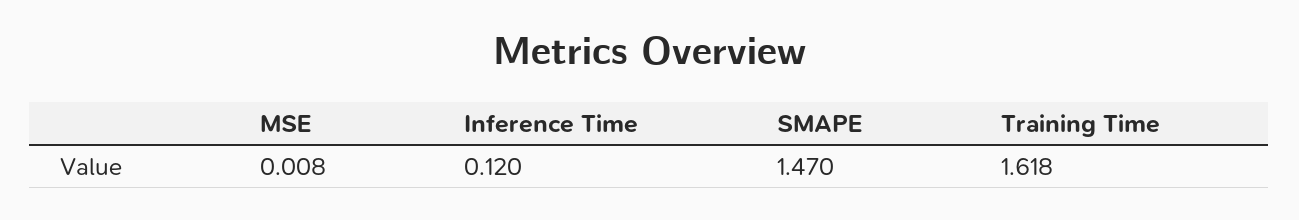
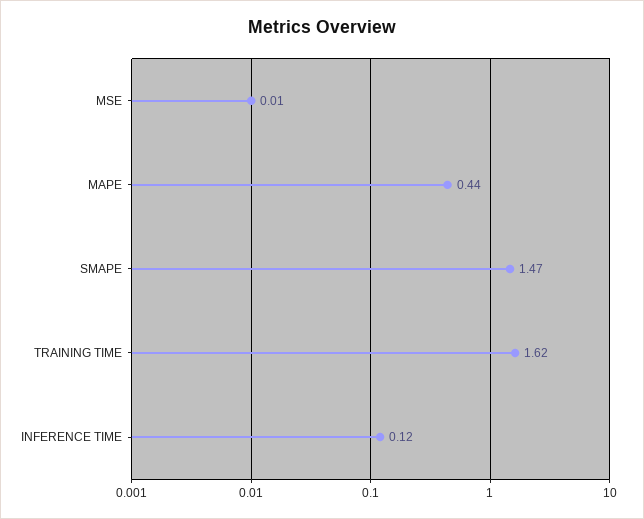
MAPE: none -> 0.44

